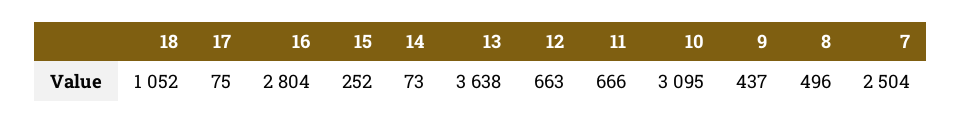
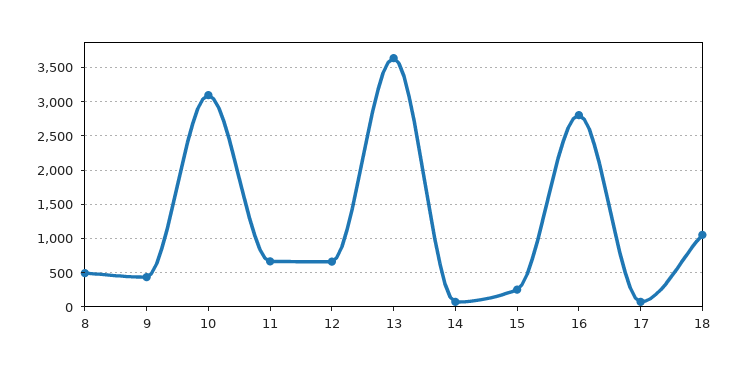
7: 2504 -> none

